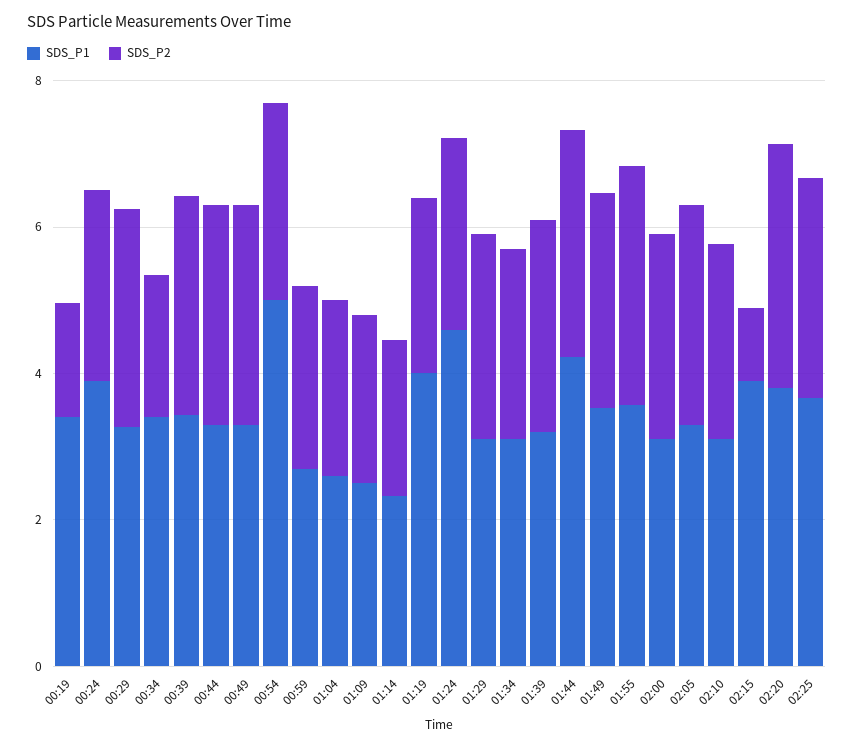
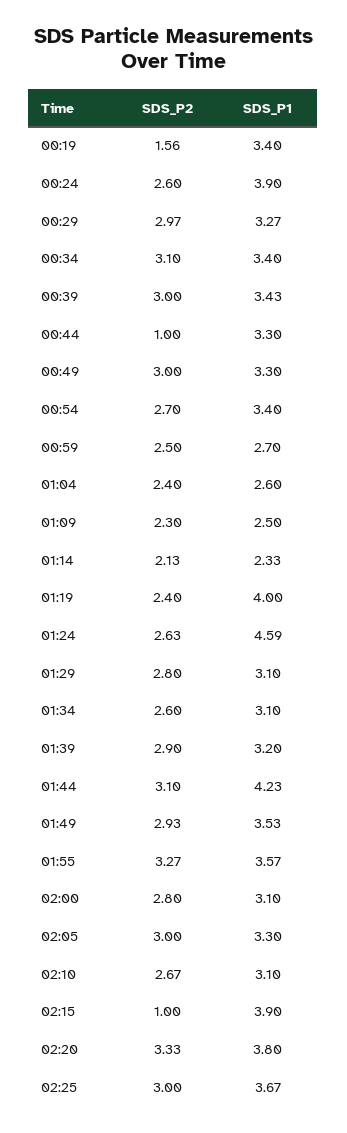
SDS_P2, 00:34: 2 -> 3.1
SDS_P2, 00:44: 3 -> 1
SDS_P1, 00:54: 5 -> 3.4

